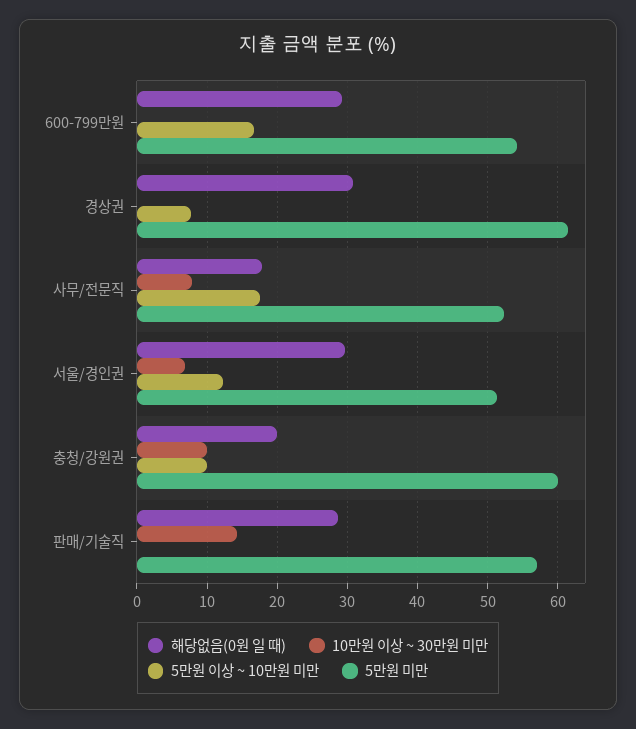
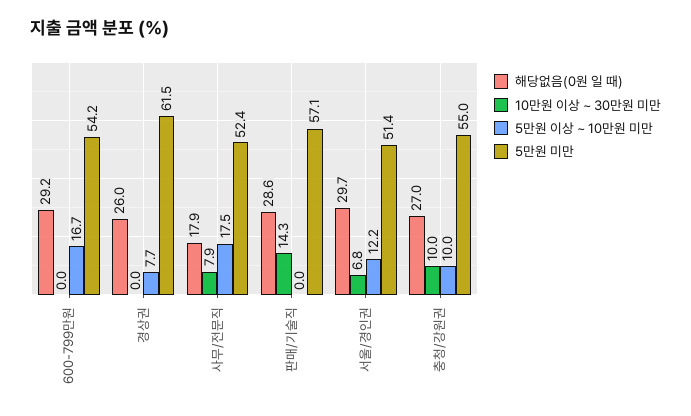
해당없음(0원 일 때), 경상권: 31 -> 26
해당없음(0원 일 때), 충청/강원권: 20 -> 27
5만원 미만, 충청/강원권: 60 -> 55

